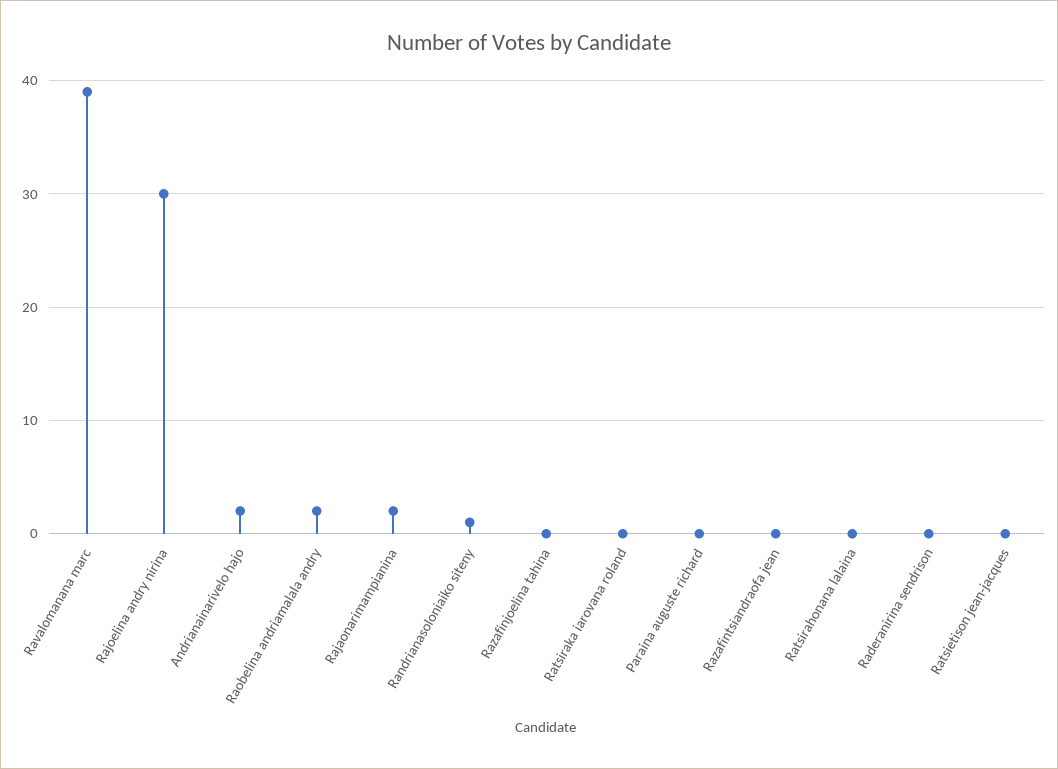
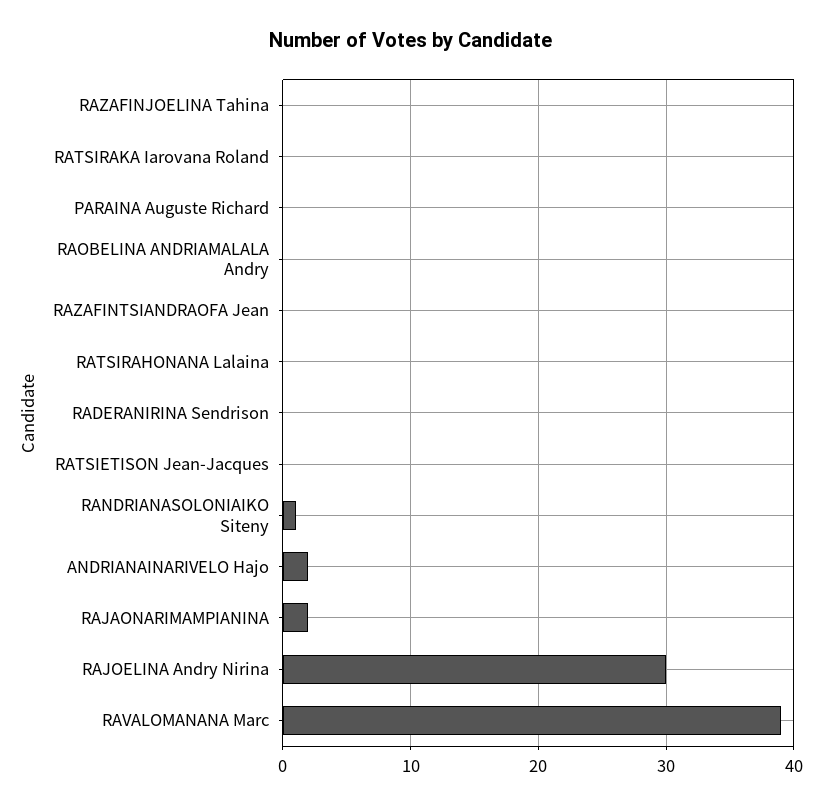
Raobelina andriamalala andry: 2 -> 0

